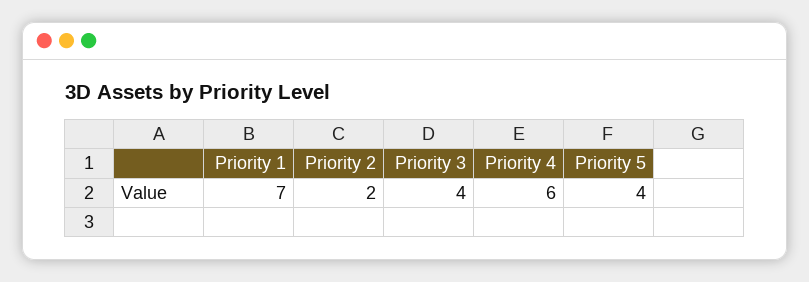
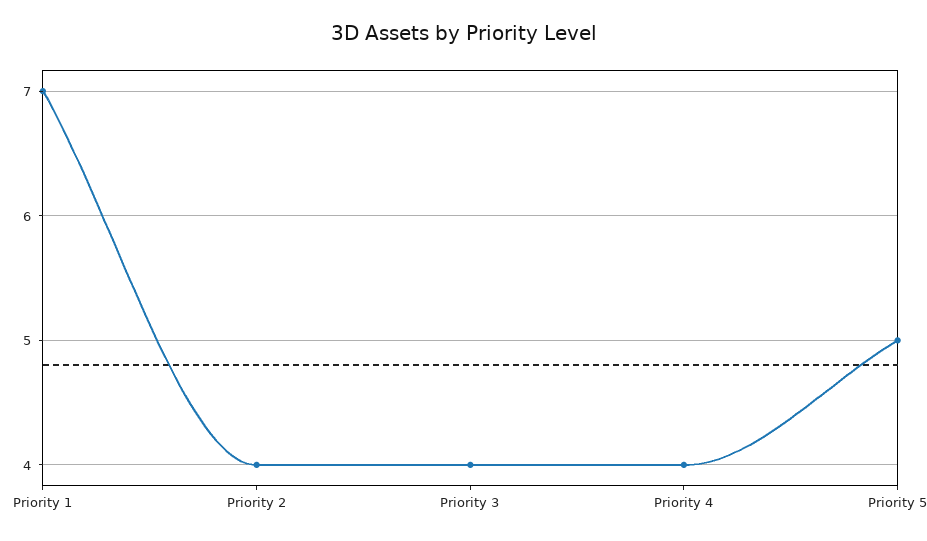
Priority 2: 2 -> 4
Priority 4: 6 -> 4
Priority 5: 4 -> 5

